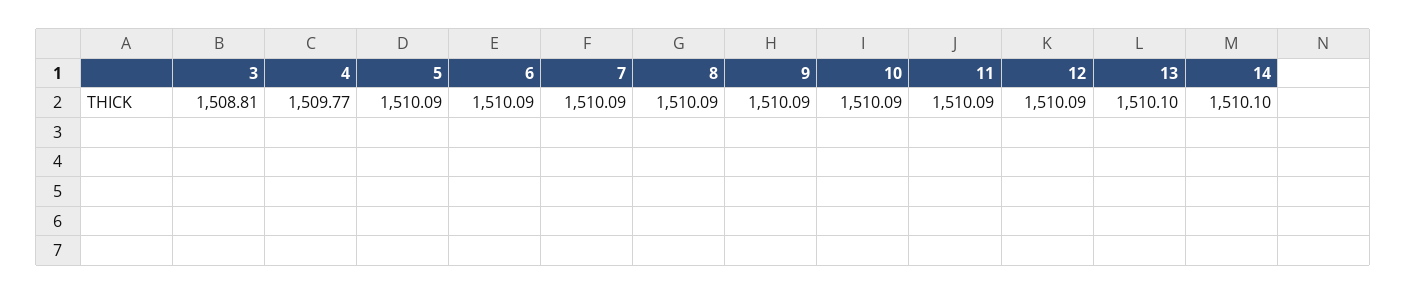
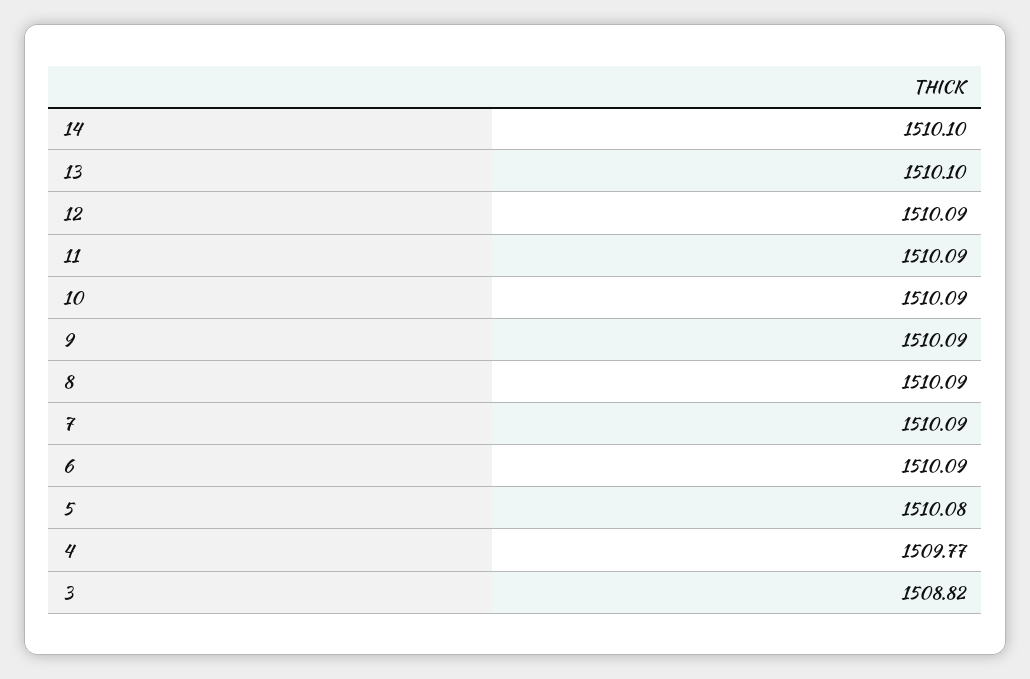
3: 1508.81 -> 1508.82
5: 1510.09 -> 1510.08

